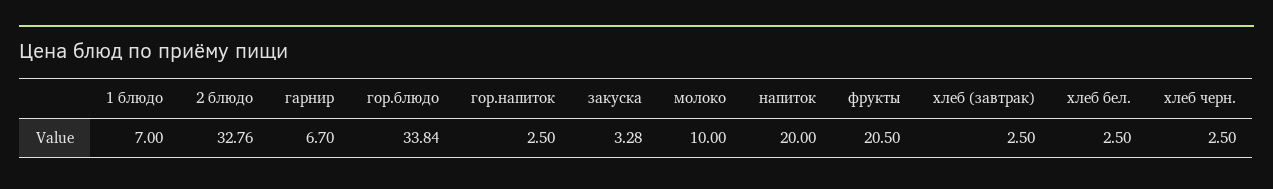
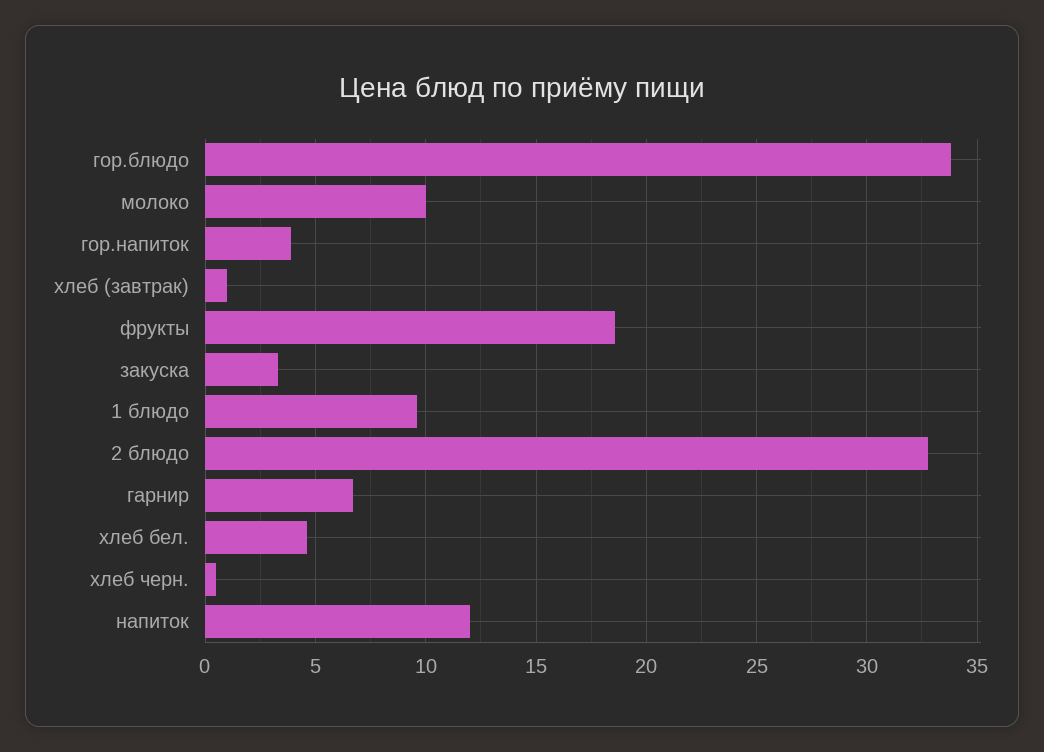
1 блюдо: 7 -> 9.5
гор.напиток: 2.5 -> 4
напиток: 20 -> 12
фрукты: 20.5 -> 18.5
хлеб (завтрак): 2.5 -> 1
хлеб бел.: 2.5 -> 4.5
хлеб черн.: 2.5 -> 0.5

